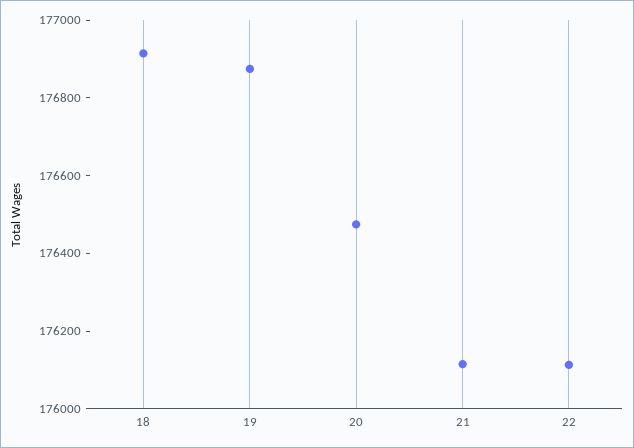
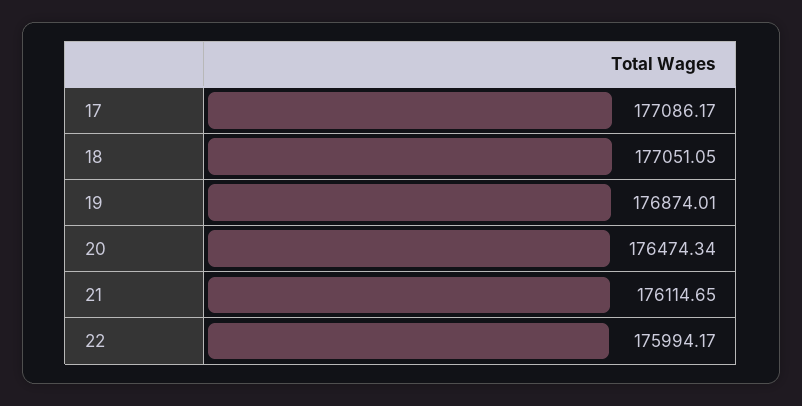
18: 176900 -> 177051.05
22: 176100 -> 175994.17
17: none -> 177086.17

